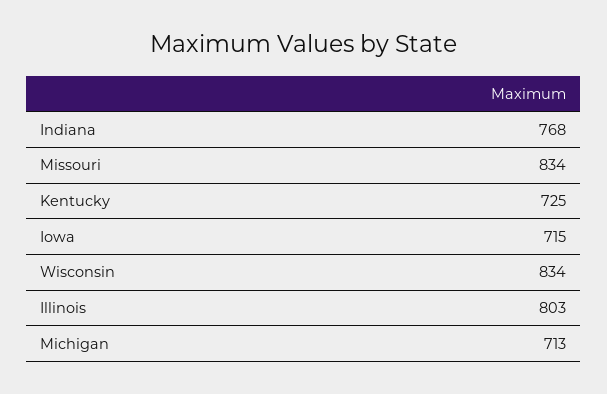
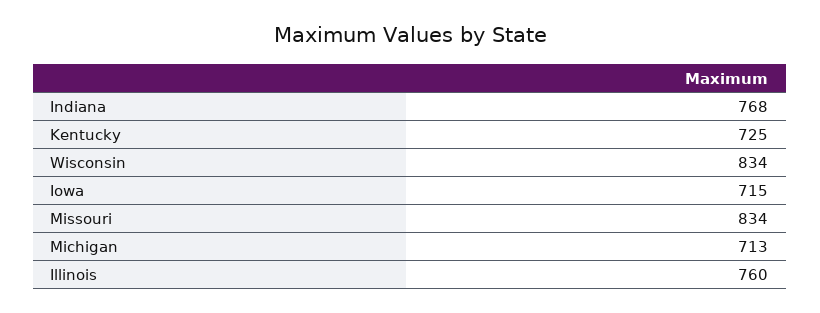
Illinois: 803 -> 760

